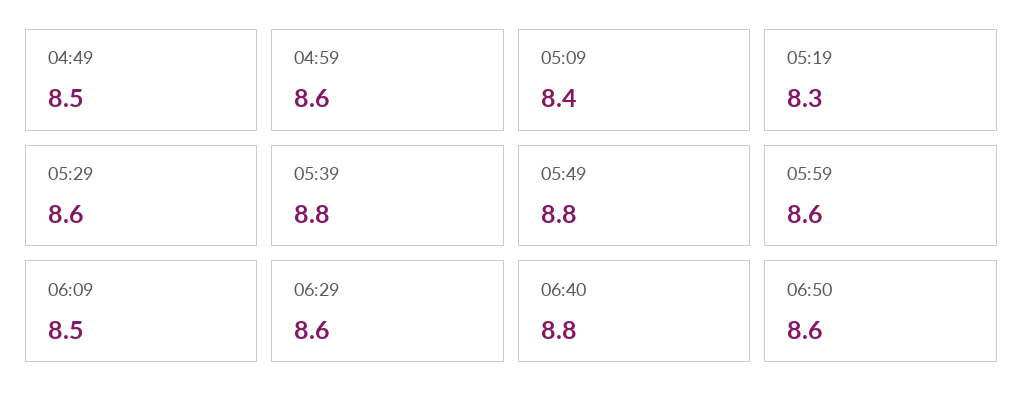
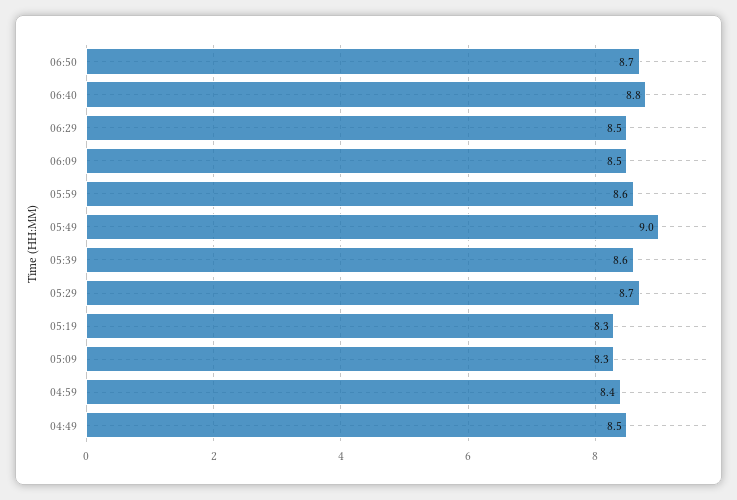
04:59: 8.6 -> 8.4
05:09: 8.4 -> 8.3
05:29: 8.6 -> 8.7
05:39: 8.8 -> 8.6
05:49: 8.8 -> 9
06:29: 8.6 -> 8.5
06:50: 8.6 -> 8.7

